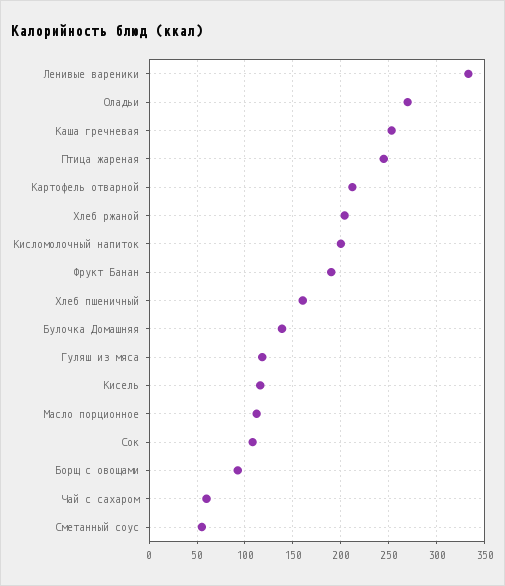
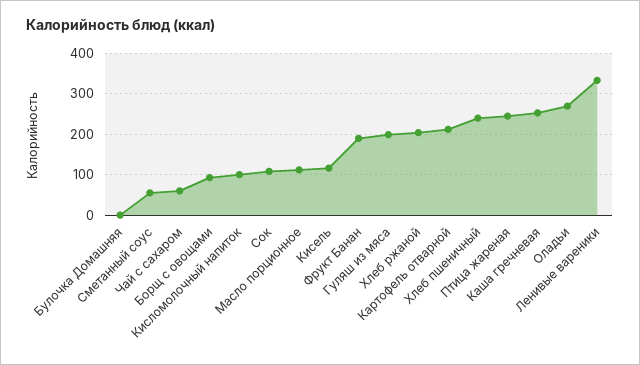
Кисломолочный напиток: 200 -> 100
Хлеб пшеничный: 160 -> 240
Булочка Домашняя: 140 -> 0
Гуляш из мяса: 120 -> 200

